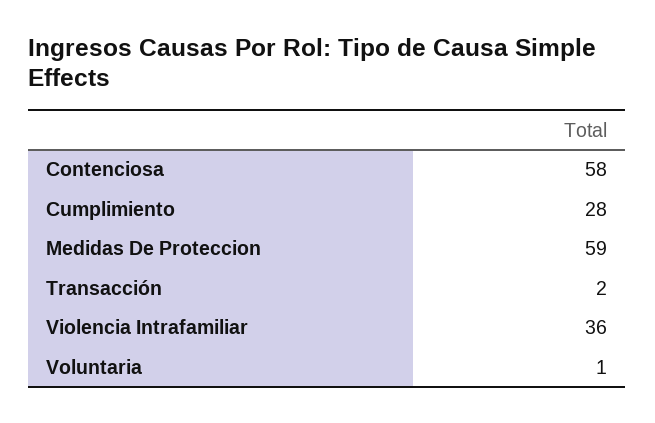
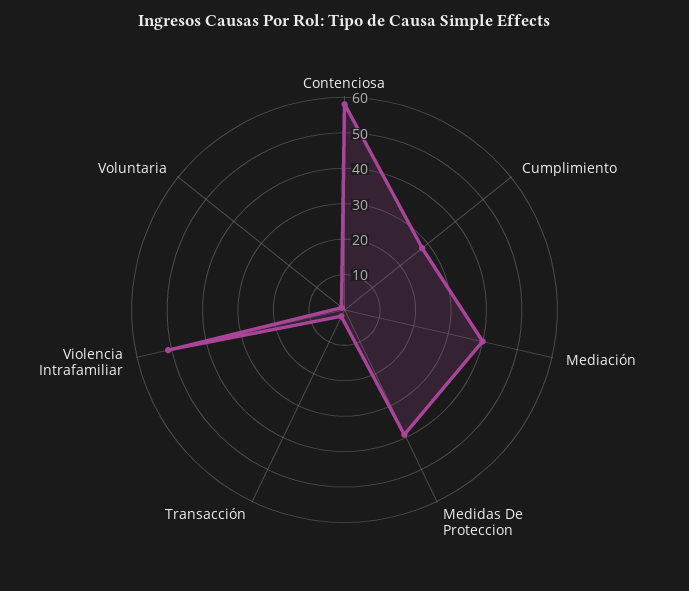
Medidas De Proteccion: 59 -> 40
Violencia Intrafamiliar: 36 -> 50
Mediación: none -> 40

